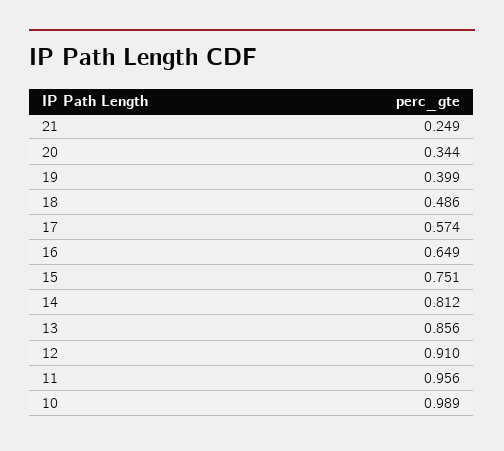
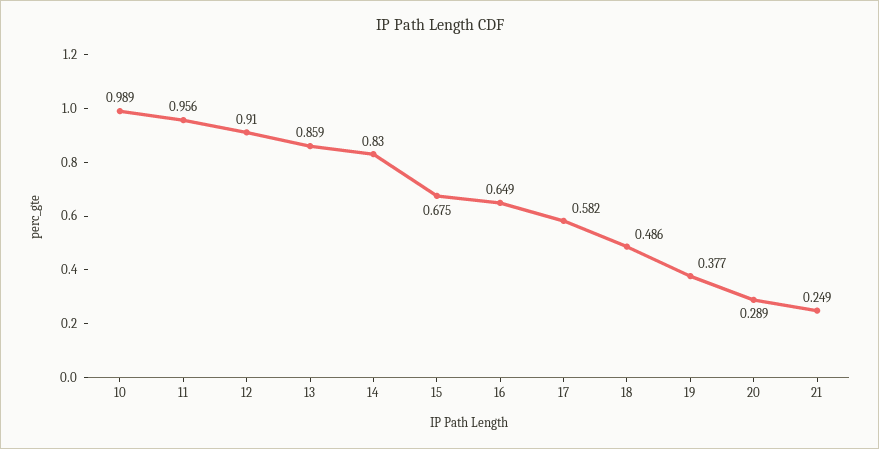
20: 0.344 -> 0.289
19: 0.399 -> 0.377
17: 0.574 -> 0.582
15: 0.751 -> 0.675
14: 0.812 -> 0.83
13: 0.856 -> 0.859

